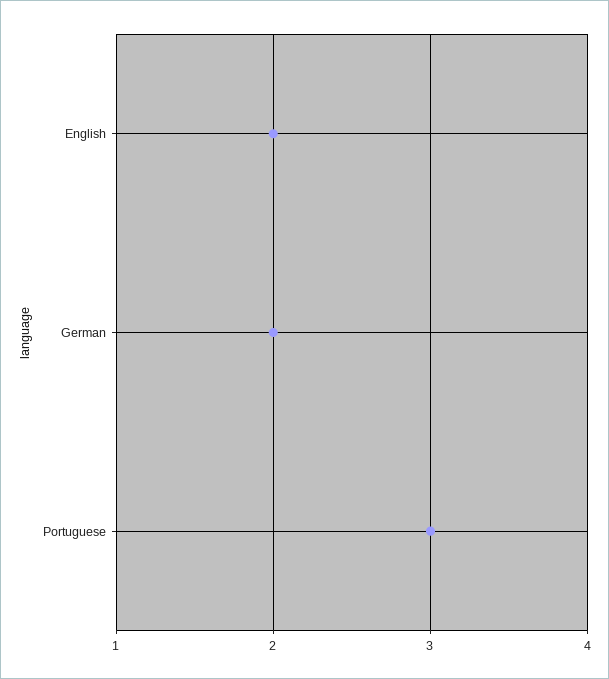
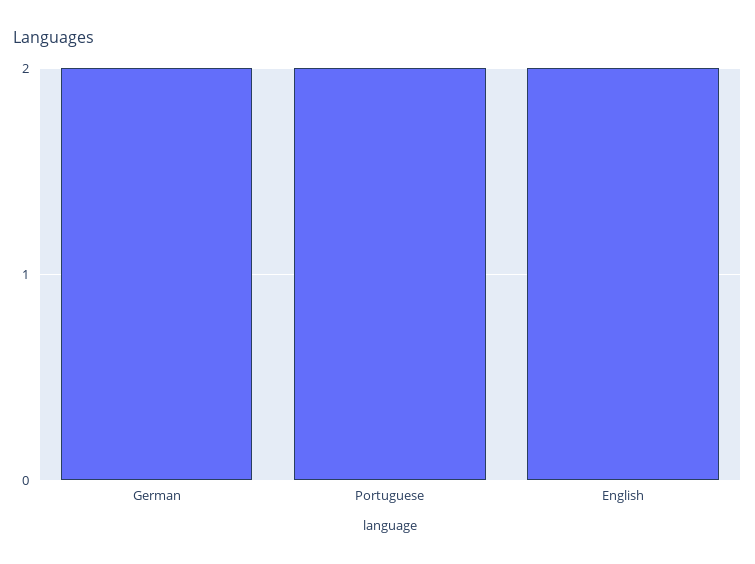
Portuguese: 3 -> 2

